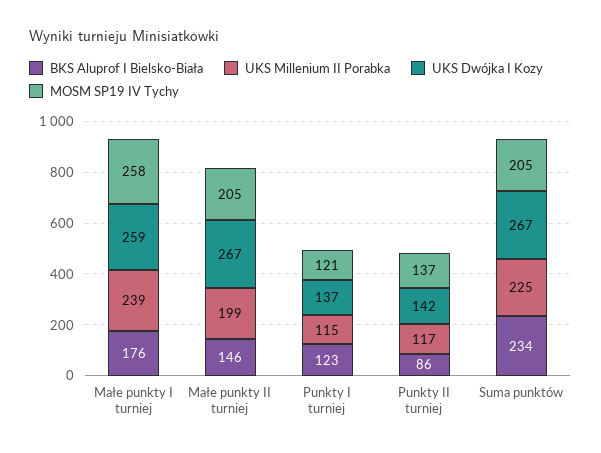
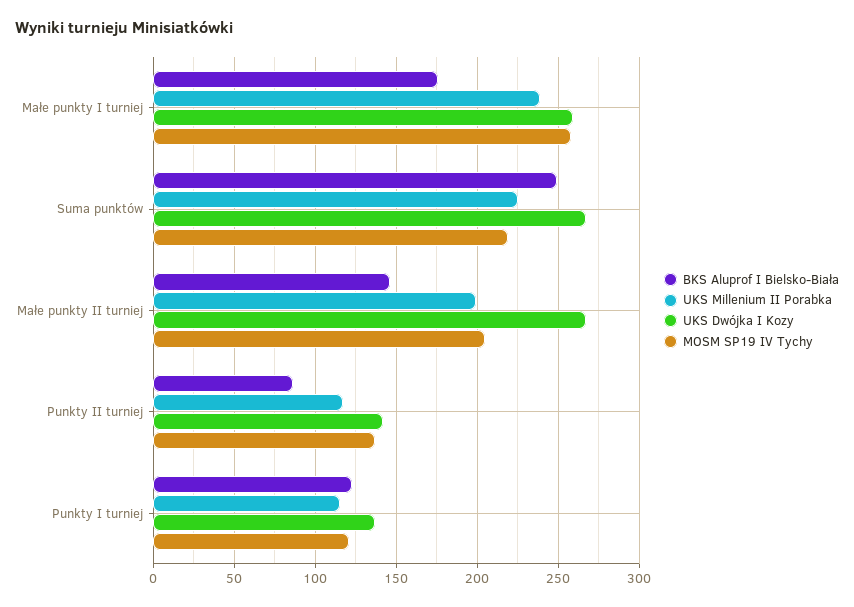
BKS Aluprof I Bielsko-Biała, Suma punktów: 234 -> 250
MOSM SP19 IV Tychy, Suma punktów: 205 -> 220

